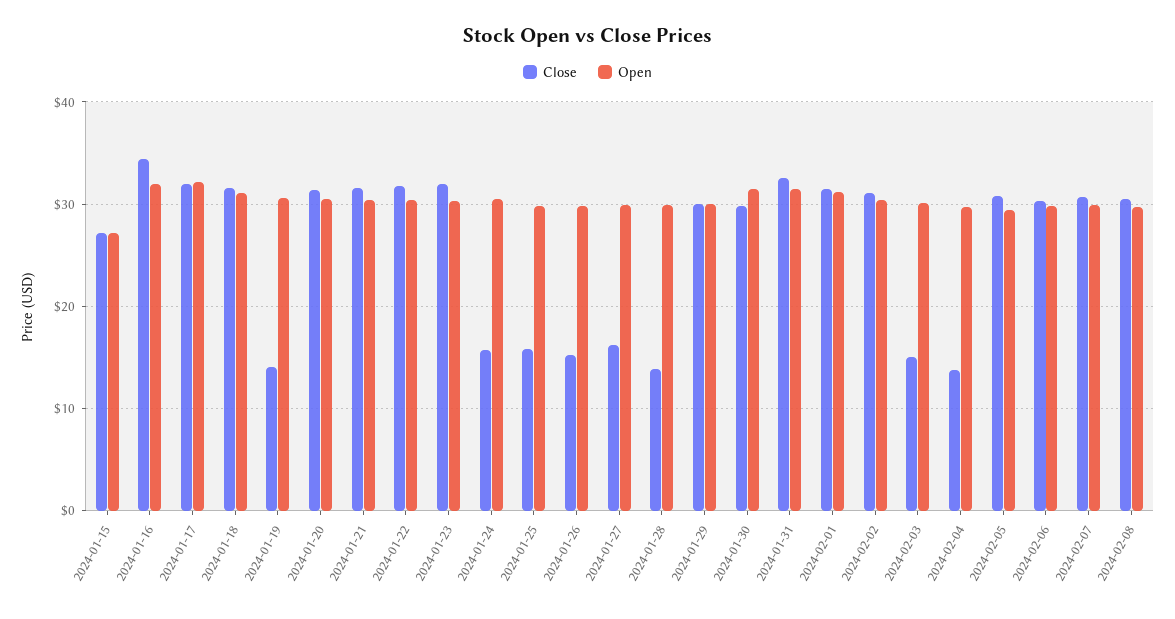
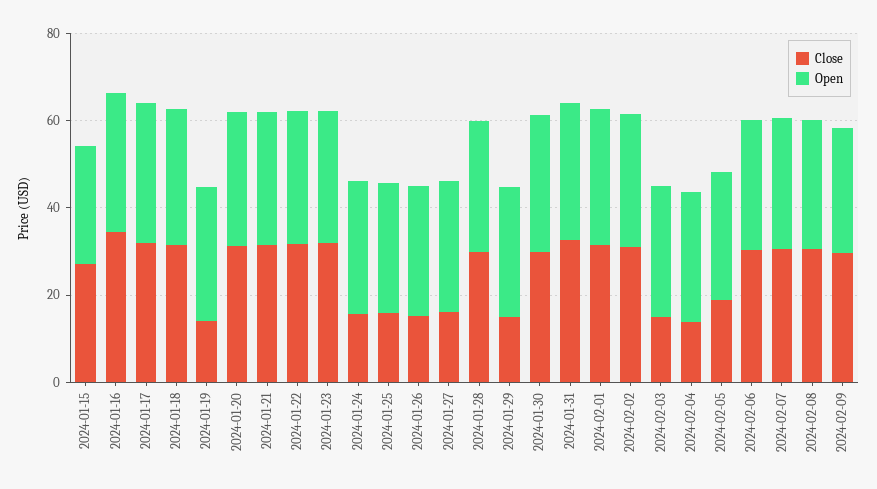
Close, 2024-01-28: 14 -> 30
Close, 2024-01-29: 30 -> 15
Close, 2024-02-05: 31 -> 20
Close, 2024-02-09: none -> 30
Open, 2024-02-09: none -> 30

